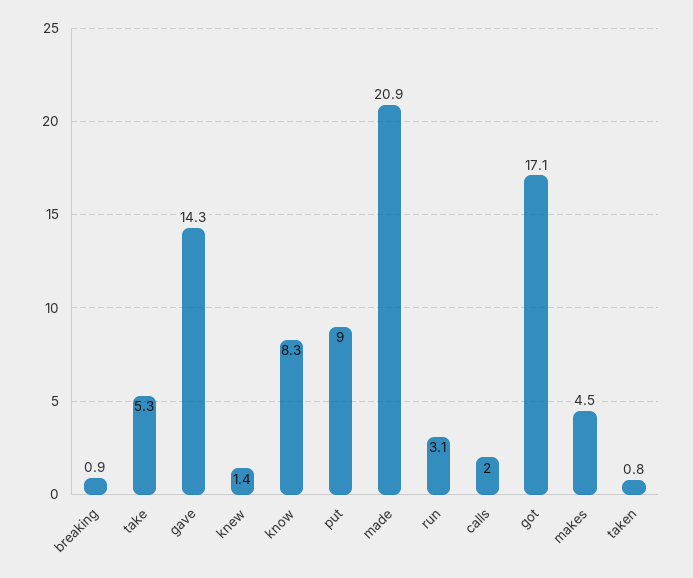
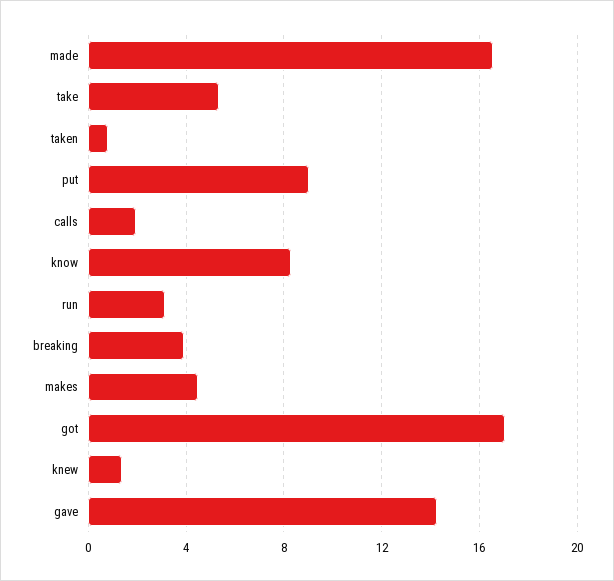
breaking: 0.9 -> 4
made: 20.9 -> 16.5

